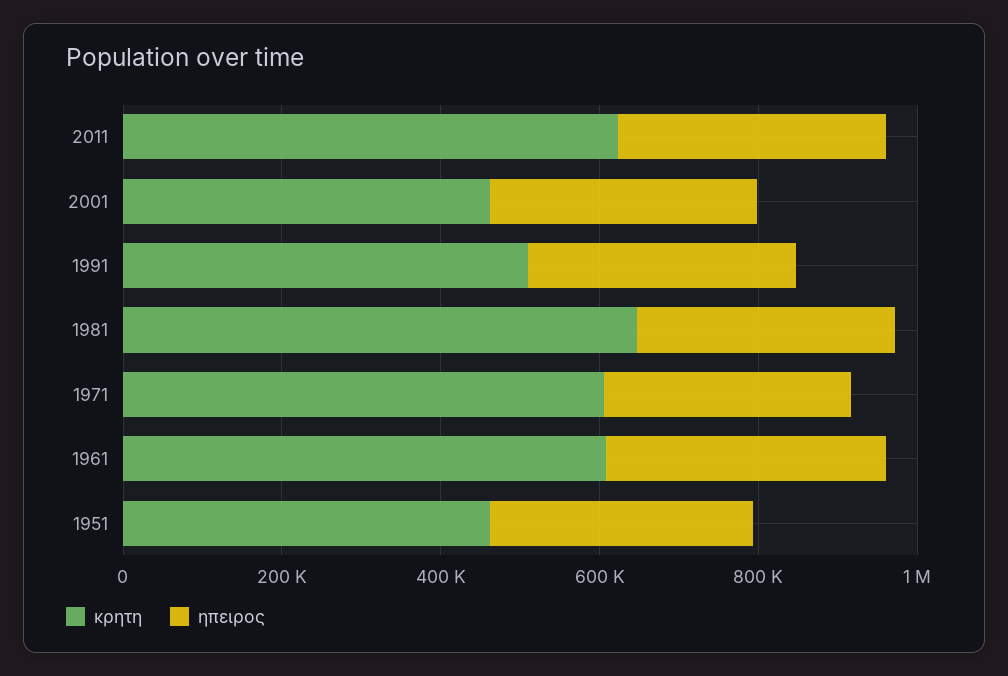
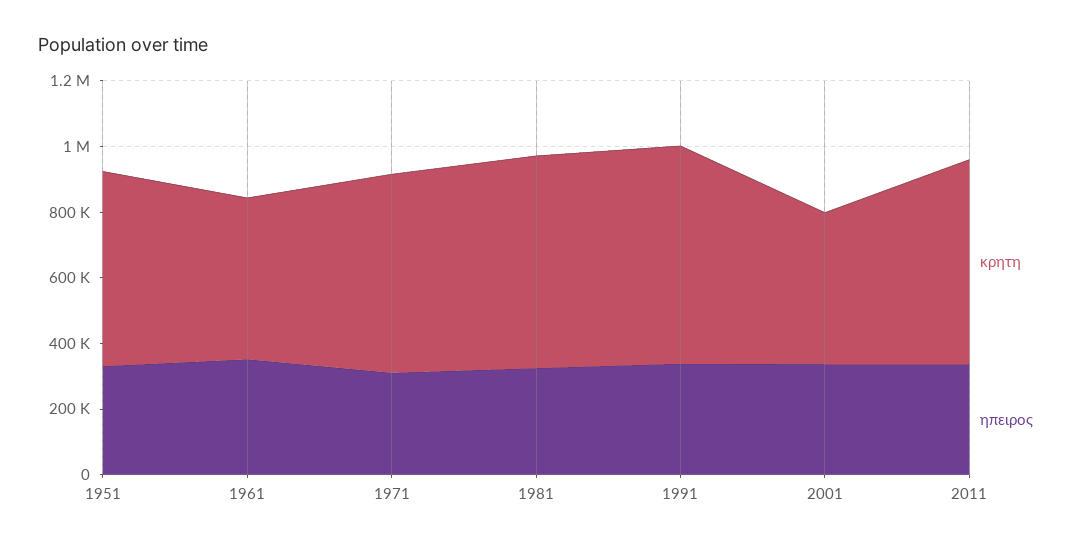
κρητη, 1991: 500000 -> 650000
κρητη, 1961: 600000 -> 500000
κρητη, 1951: 450000 -> 600000

